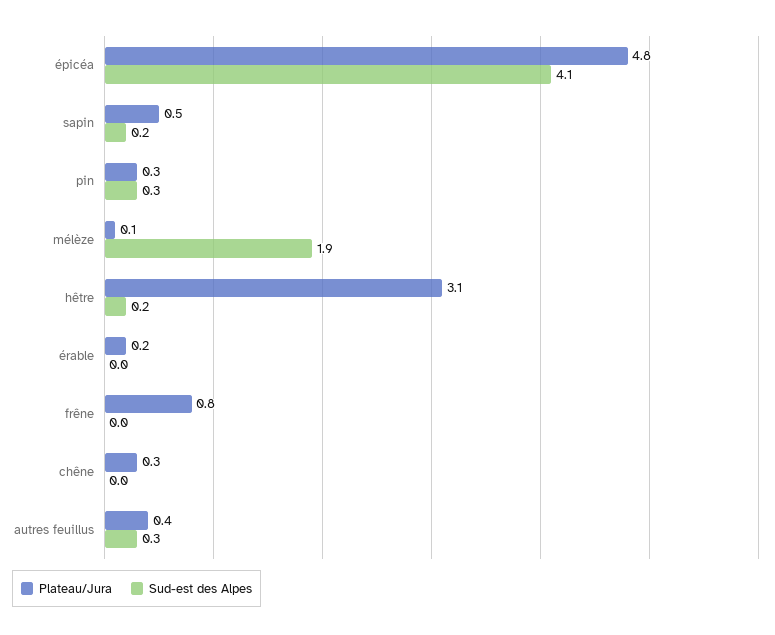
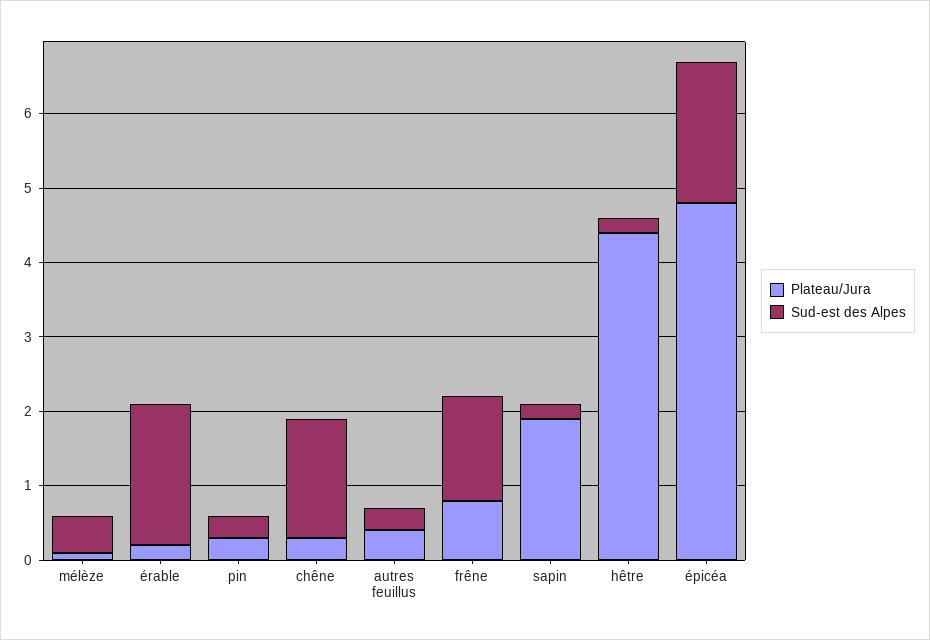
Sud-est des Alpes, épicéa: 4.1 -> 2
Plateau/Jura, sapin: 0.5 -> 2
Sud-est des Alpes, mélèze: 1.9 -> 0.5
Plateau/Jura, hêtre: 3.1 -> 4.5
Sud-est des Alpes, érable: 0 -> 2
Sud-est des Alpes, frêne: 0 -> 1.5
Sud-est des Alpes, chêne: 0 -> 1.5

